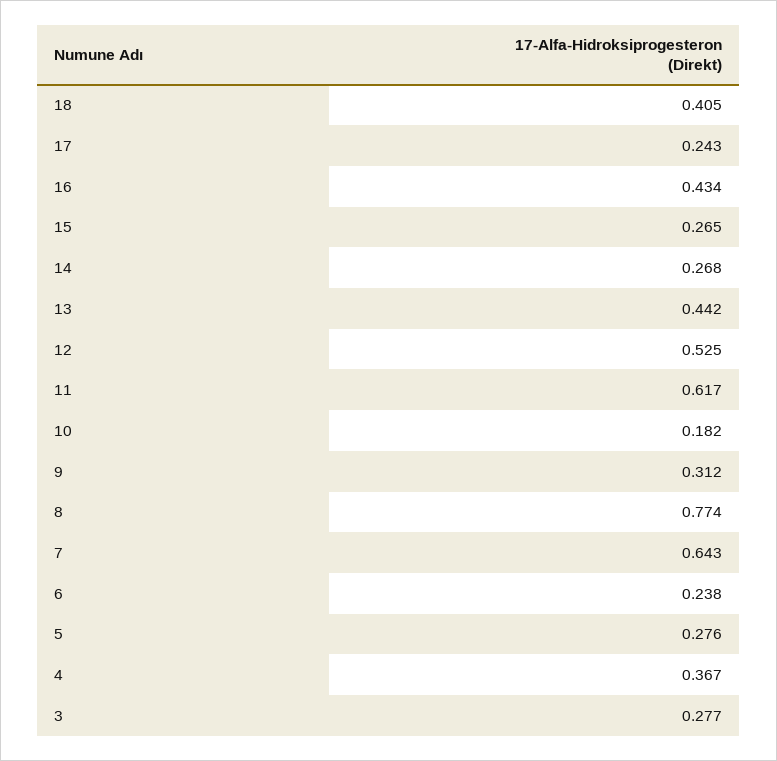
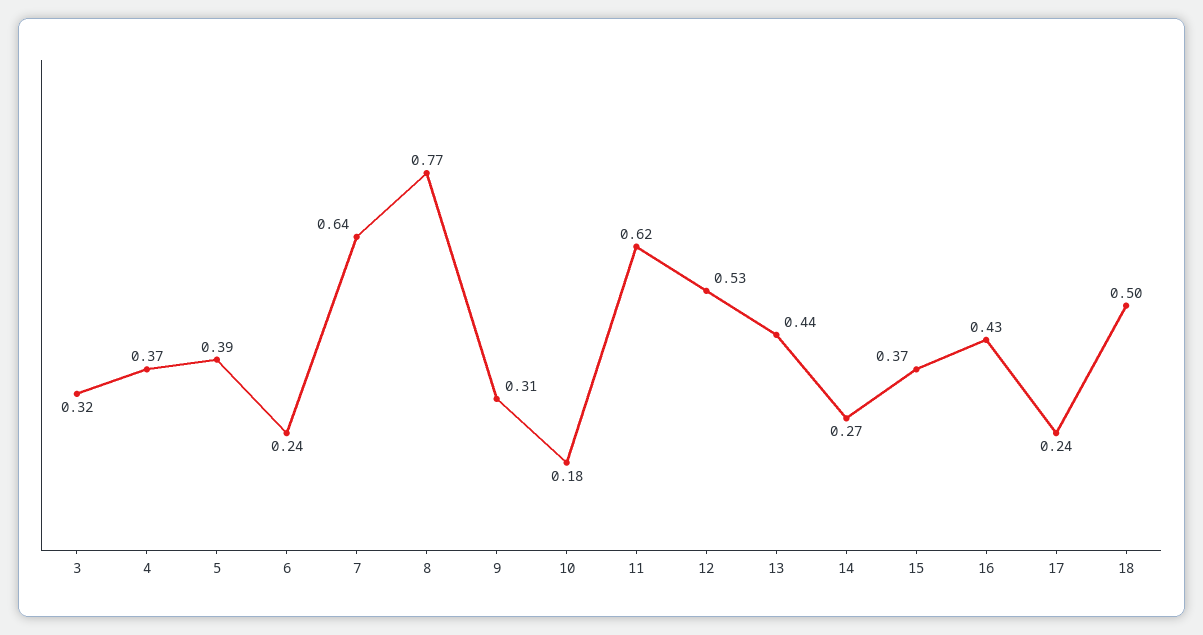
18: 0.405 -> 0.5
15: 0.265 -> 0.37
5: 0.276 -> 0.39
3: 0.277 -> 0.32

